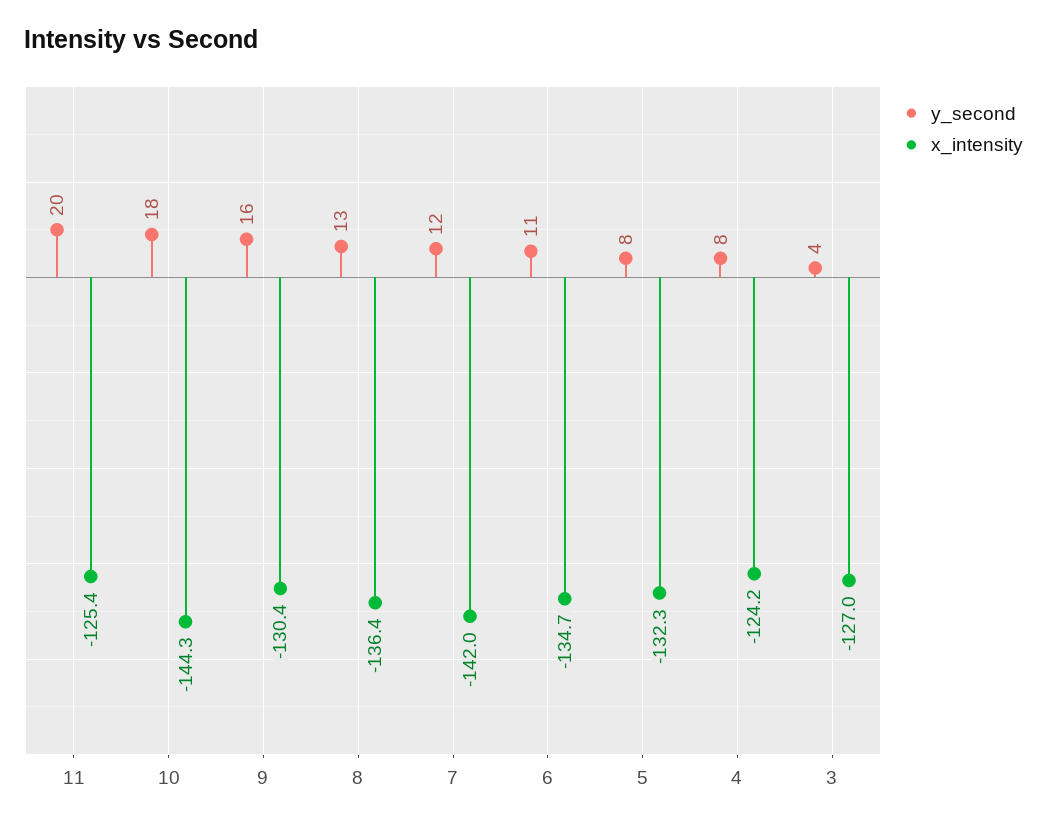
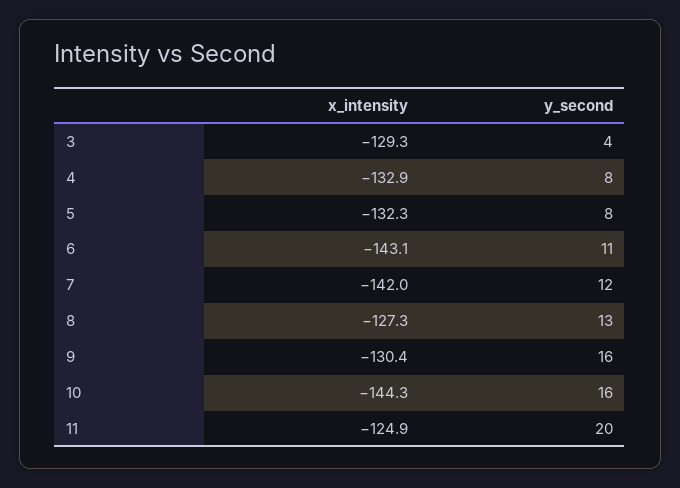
x_intensity, 11: -125.4 -> -124.9
y_second, 10: 18 -> 16
x_intensity, 8: -136.4 -> -127.3
x_intensity, 6: -134.7 -> -143.1
x_intensity, 4: -124.2 -> -132.9
x_intensity, 3: -127 -> -129.3

